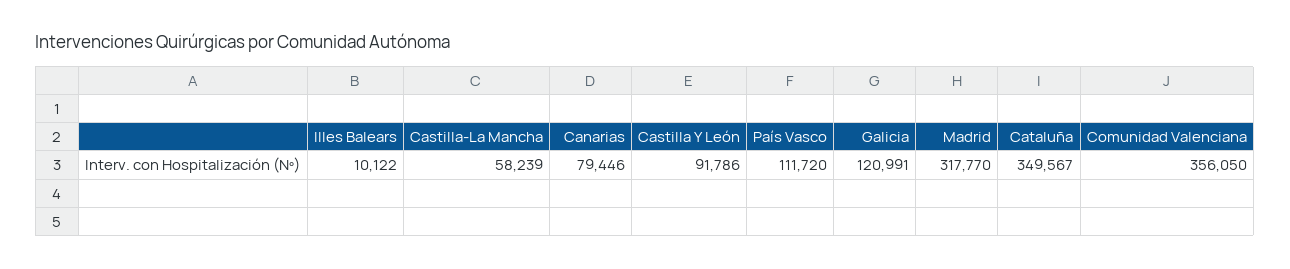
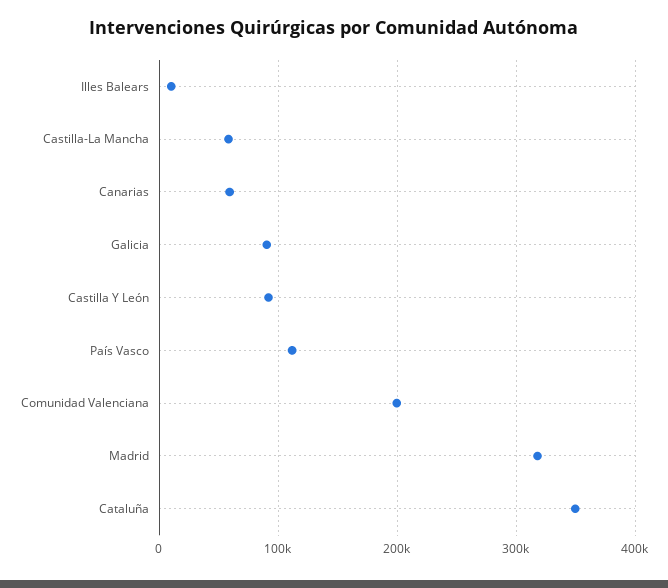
Canarias: 79446 -> 60000
Galicia: 120991 -> 90000
Comunidad Valenciana: 356050 -> 200000

